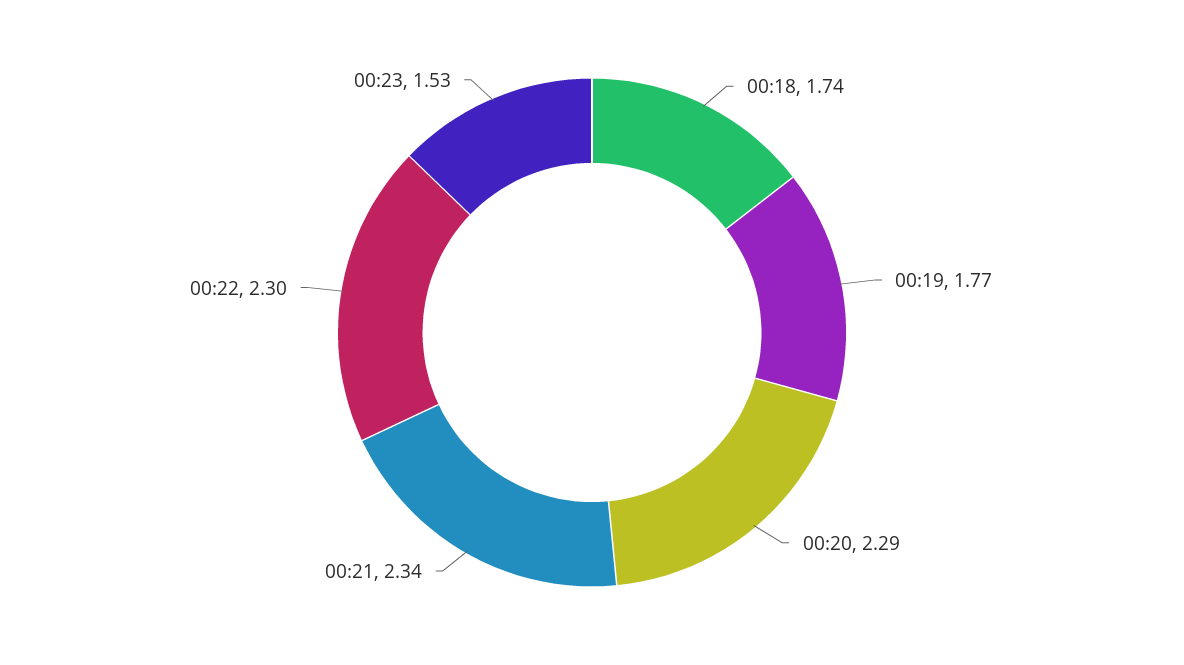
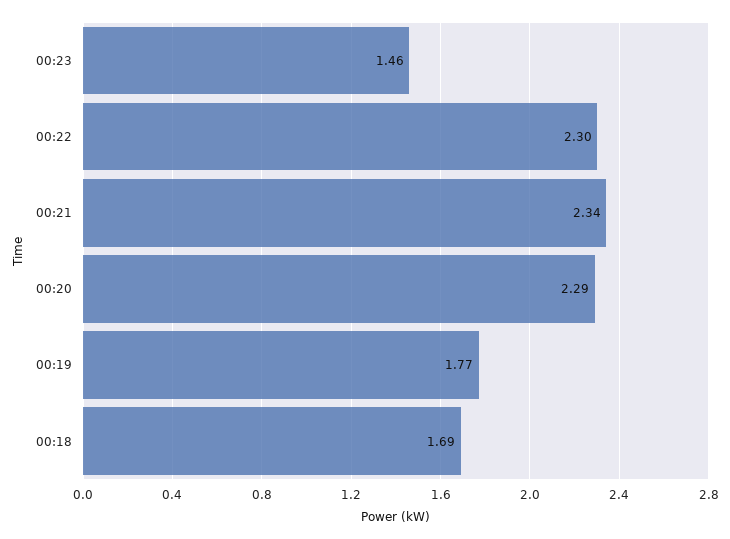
00:18: 1.74 -> 1.69
00:23: 1.53 -> 1.46

